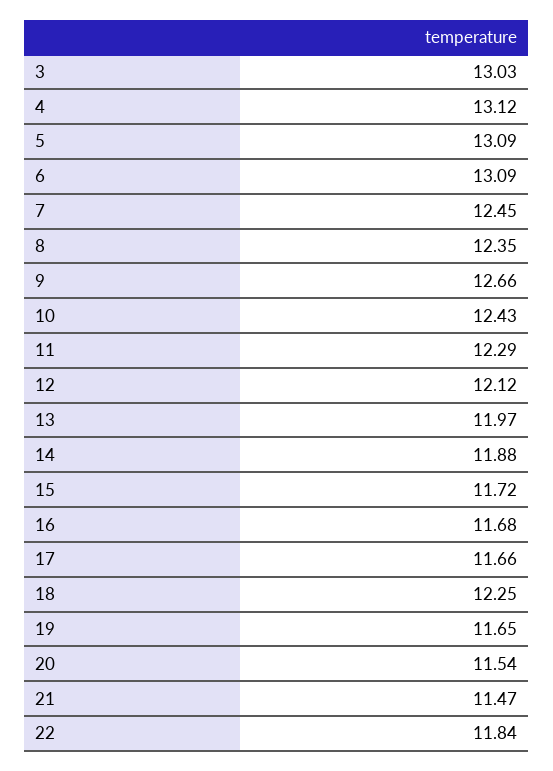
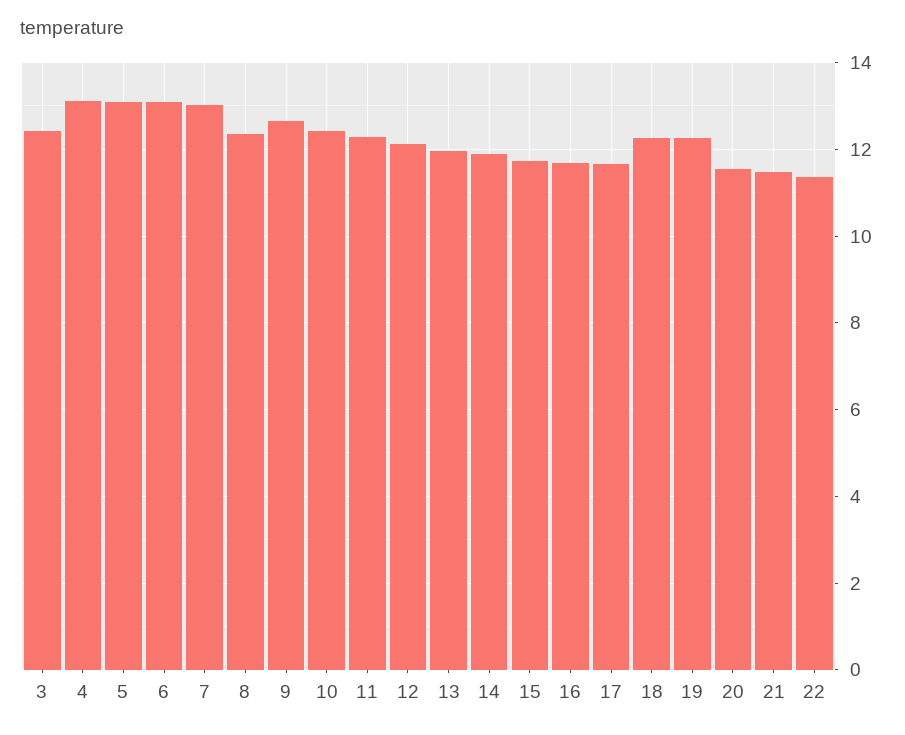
3: 13.03 -> 12.4
7: 12.45 -> 13
19: 11.65 -> 12.2
22: 11.84 -> 11.4

